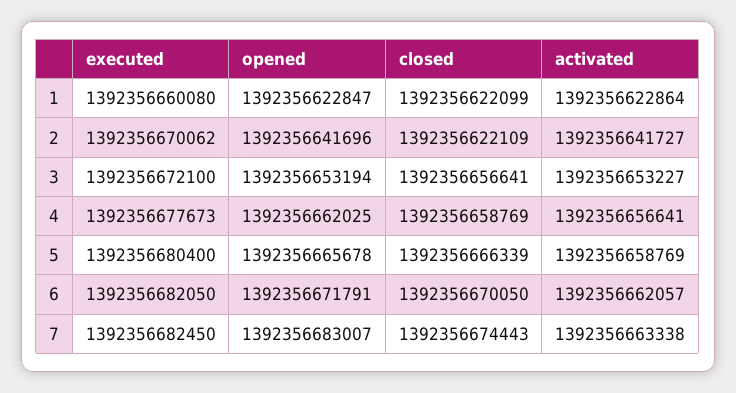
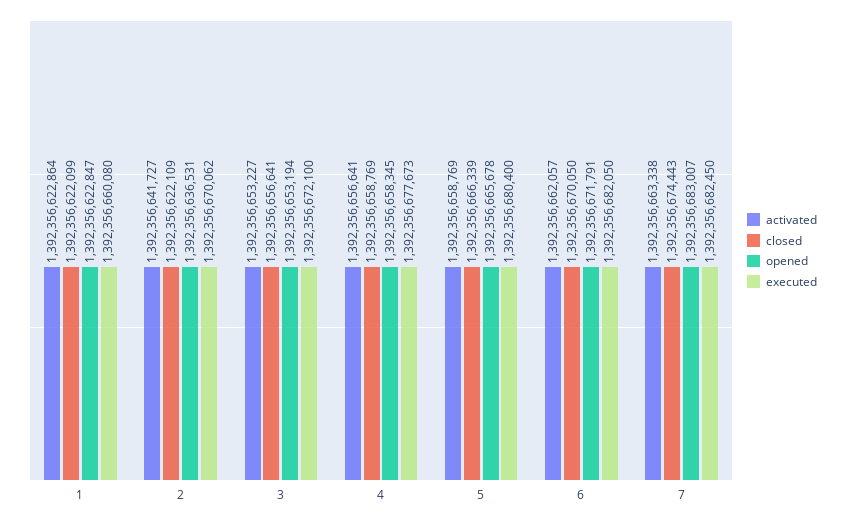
opened, 2: 1392356641696 -> 1392356636531
opened, 4: 1392356662025 -> 1392356658345

